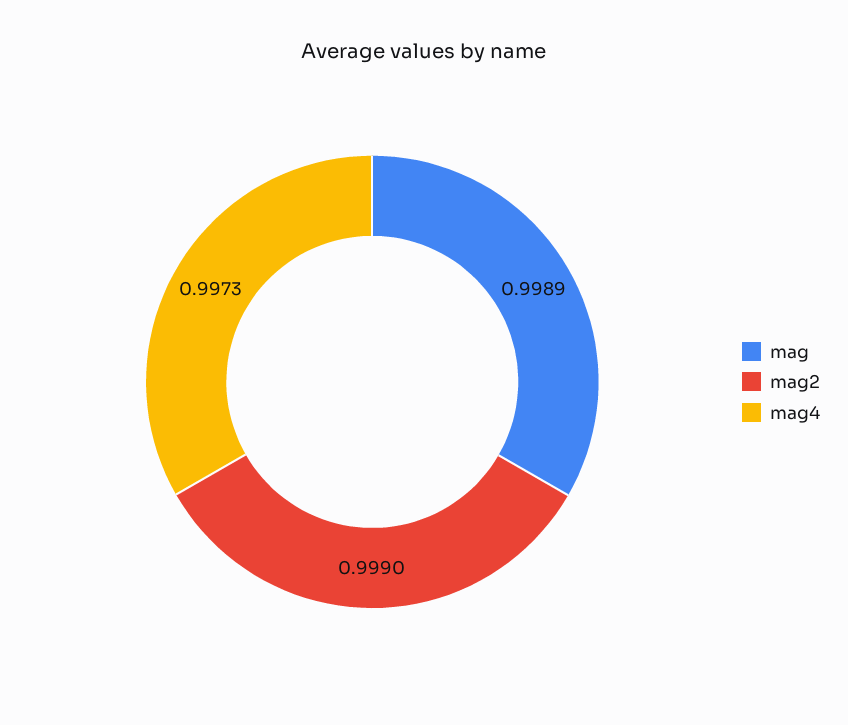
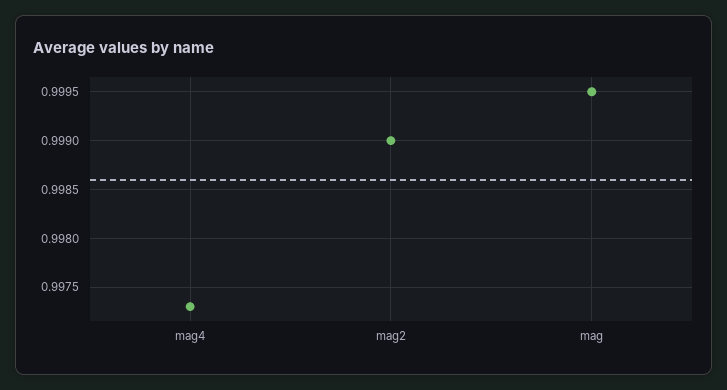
mag: 0.9989 -> 0.9995

